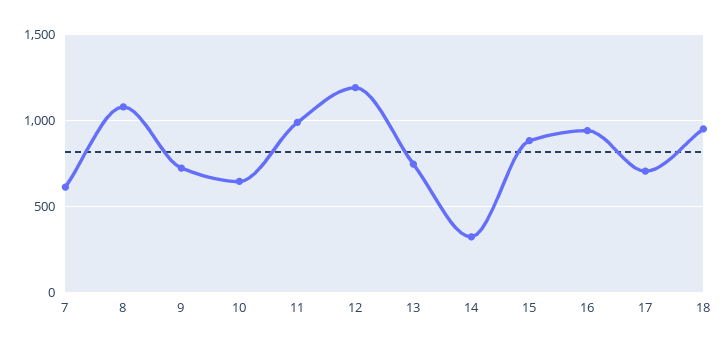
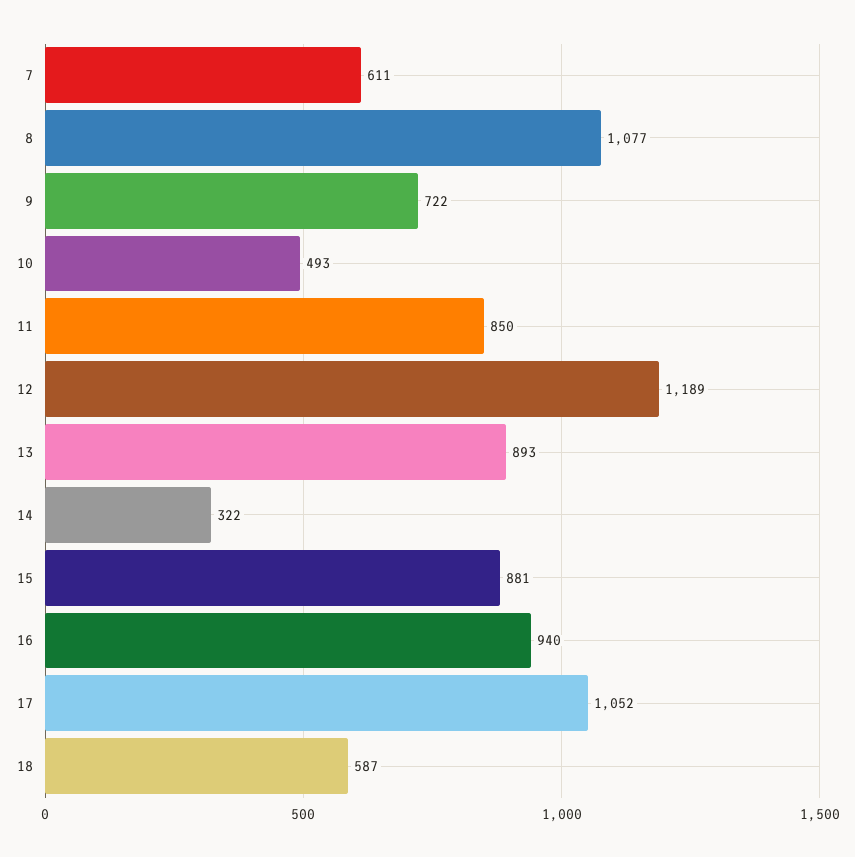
10: 650 -> 493
11: 1000 -> 850
13: 750 -> 893
17: 700 -> 1052
18: 950 -> 587

